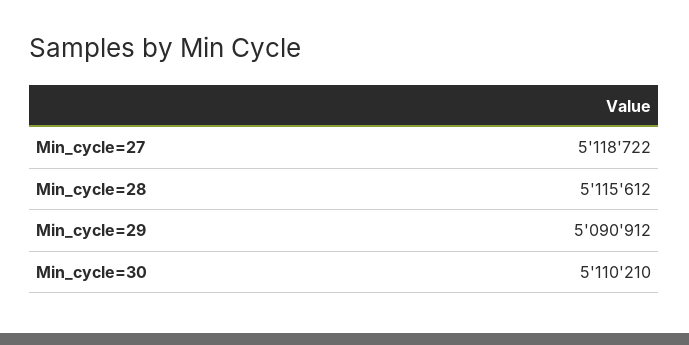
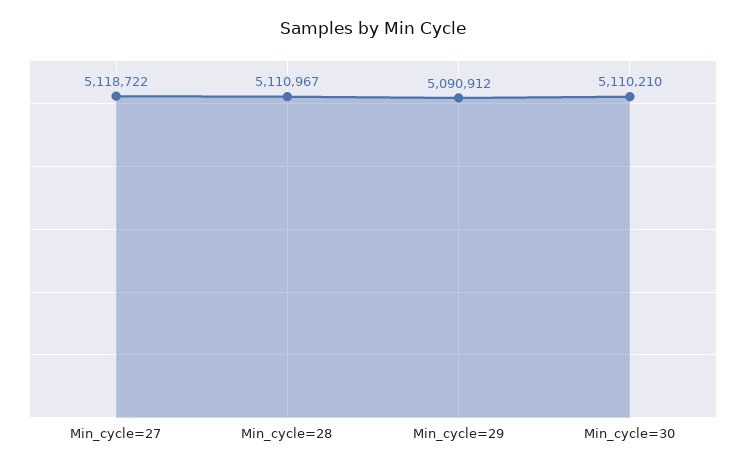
Min_cycle=28: 5115612 -> 5110967

